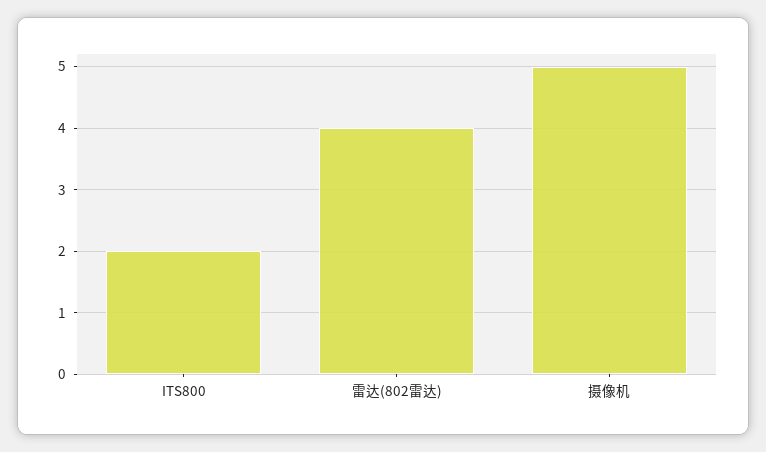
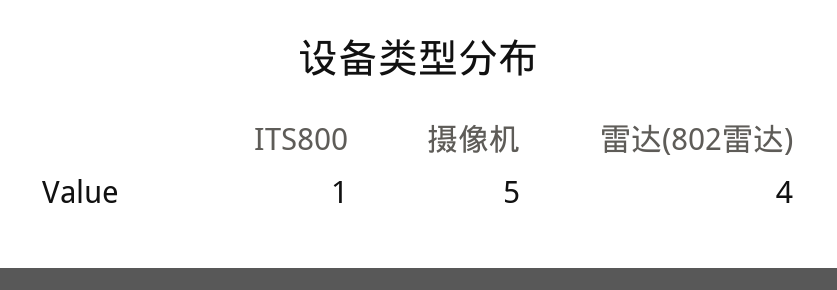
ITS800: 2 -> 1

